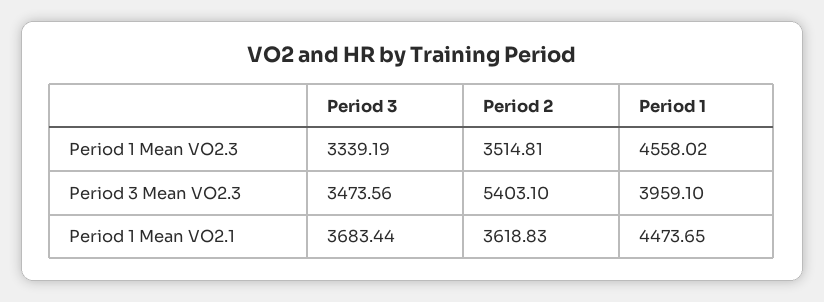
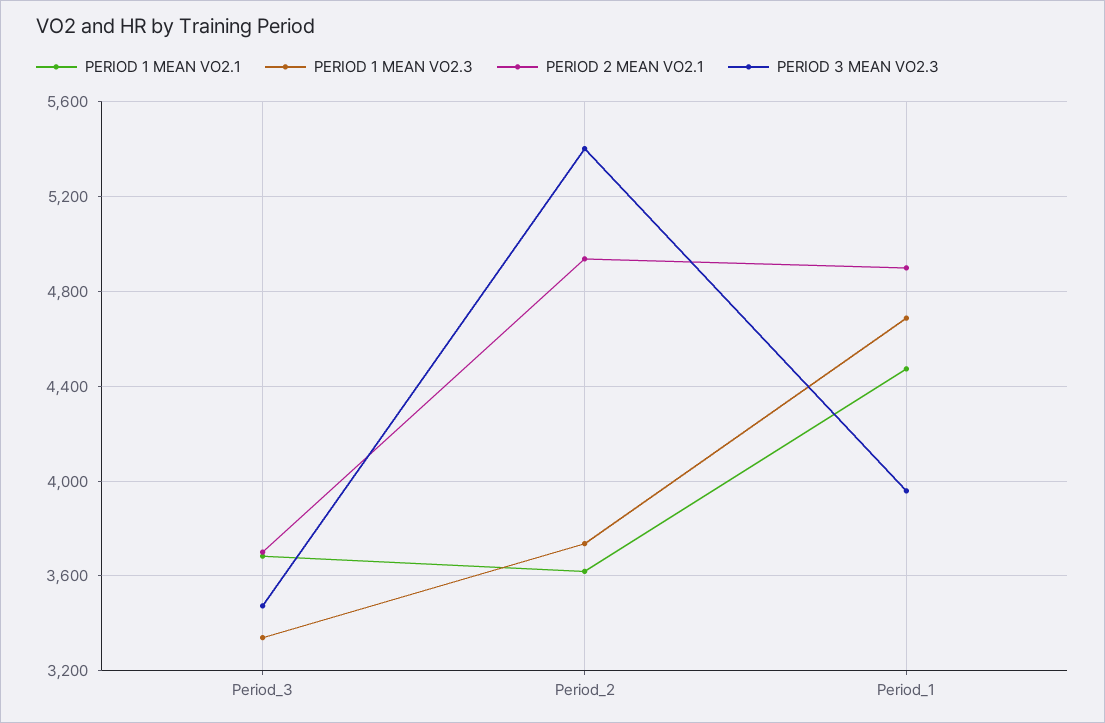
Period 1 Mean VO2.3, Period 2: 3514.81 -> 3750
Period 1 Mean VO2.3, Period 1: 4558.02 -> 4700
PERIOD 2 MEAN VO2.1, Period 3: none -> 3700
PERIOD 2 MEAN VO2.1, Period 2: none -> 4950
PERIOD 2 MEAN VO2.1, Period 1: none -> 4900

